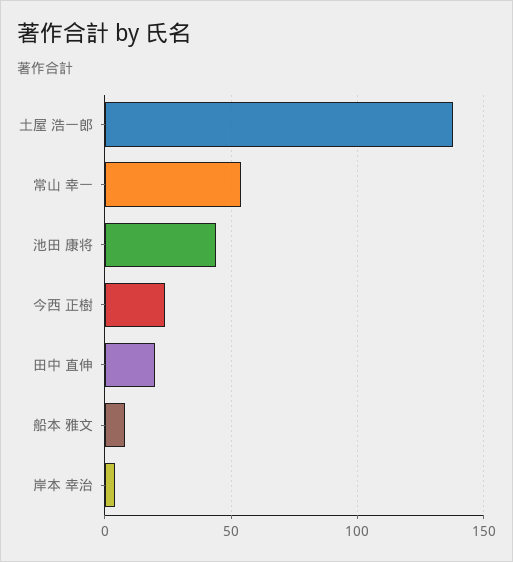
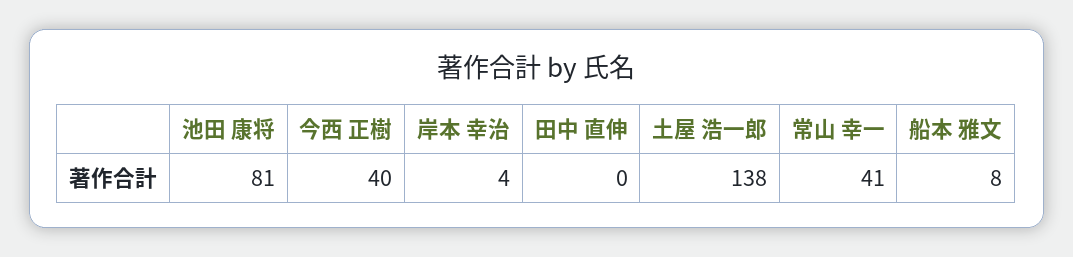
常山 幸一: 55 -> 41
池田 康将: 45 -> 81
今西 正樹: 25 -> 40
田中 直伸: 20 -> 0

